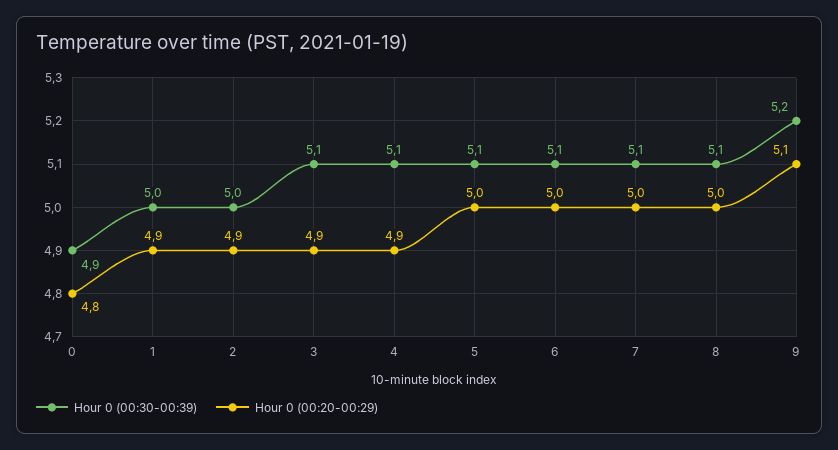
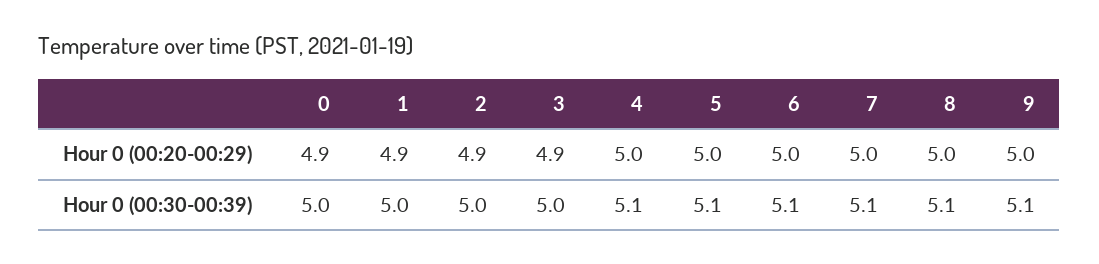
Hour 0 (00:30-00:39), 0: 4.9 -> 5
Hour 0 (00:20-00:29), 0: 4.8 -> 4.9
Hour 0 (00:30-00:39), 3: 5.1 -> 5
Hour 0 (00:20-00:29), 4: 4.9 -> 5
Hour 0 (00:30-00:39), 9: 5.2 -> 5.1
Hour 0 (00:20-00:29), 9: 5.1 -> 5

